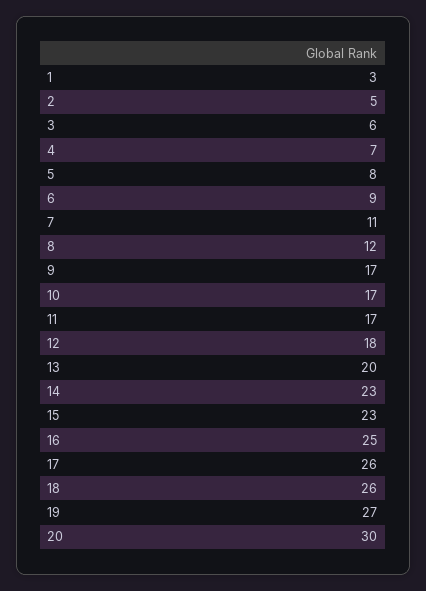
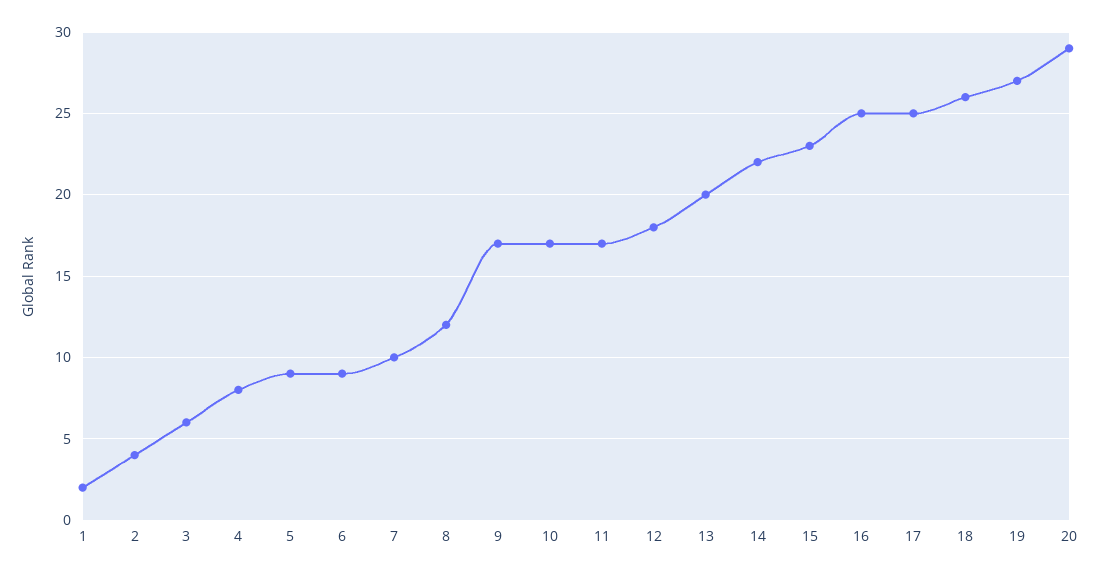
1: 3 -> 2
2: 5 -> 4
4: 7 -> 8
5: 8 -> 9
7: 11 -> 10
14: 23 -> 22
17: 26 -> 25
20: 30 -> 29

